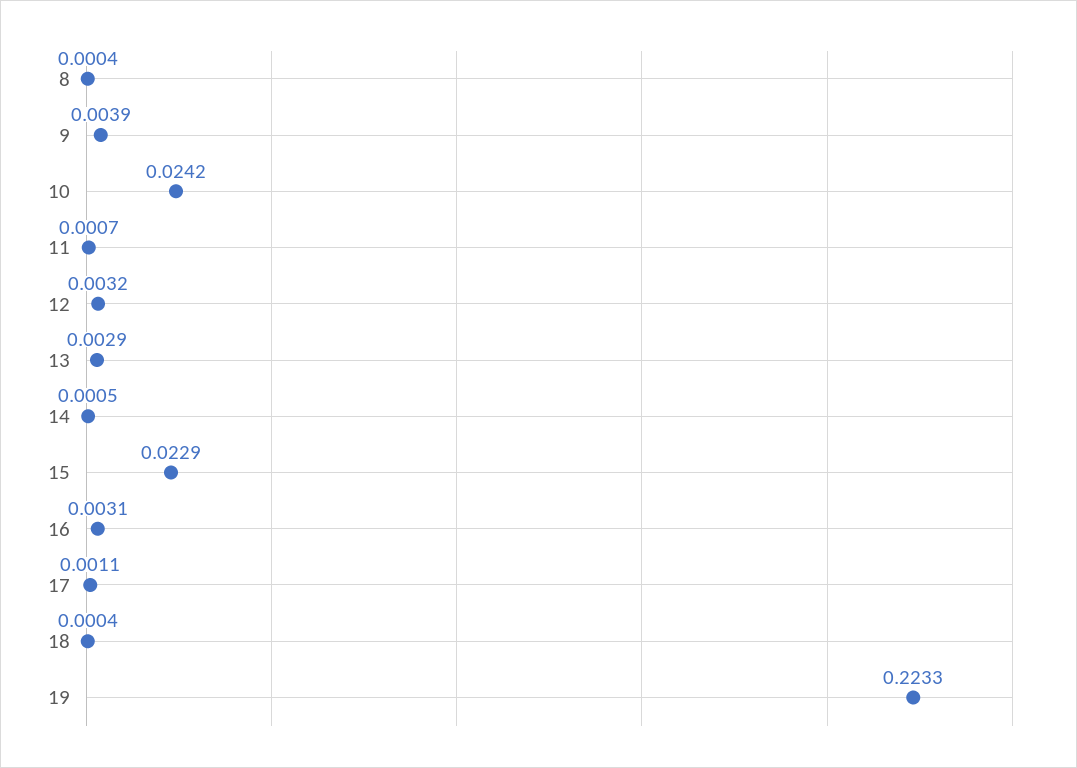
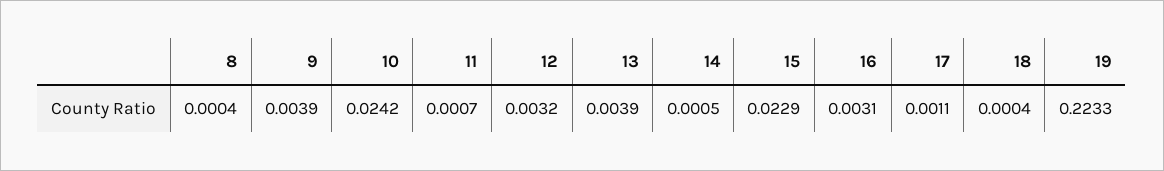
13: 0.0029 -> 0.0039

